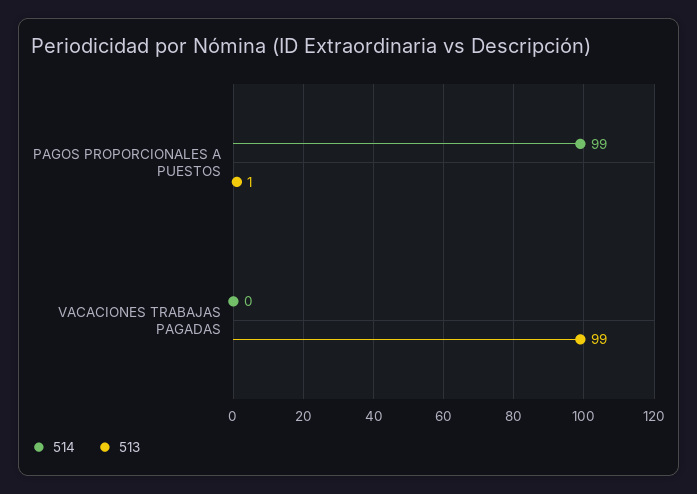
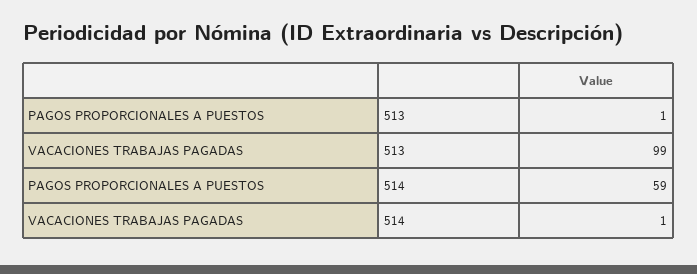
514, PAGOS PROPORCIONALES A PUESTOS: 99 -> 59
514, VACACIONES TRABAJAS PAGADAS: 0 -> 1

